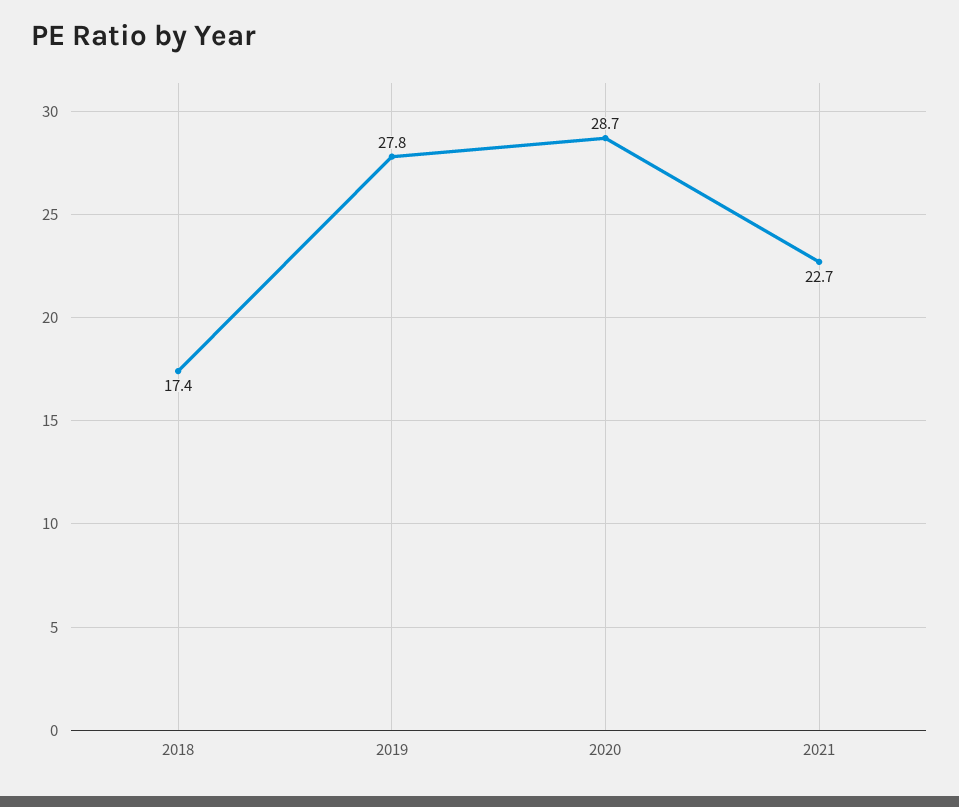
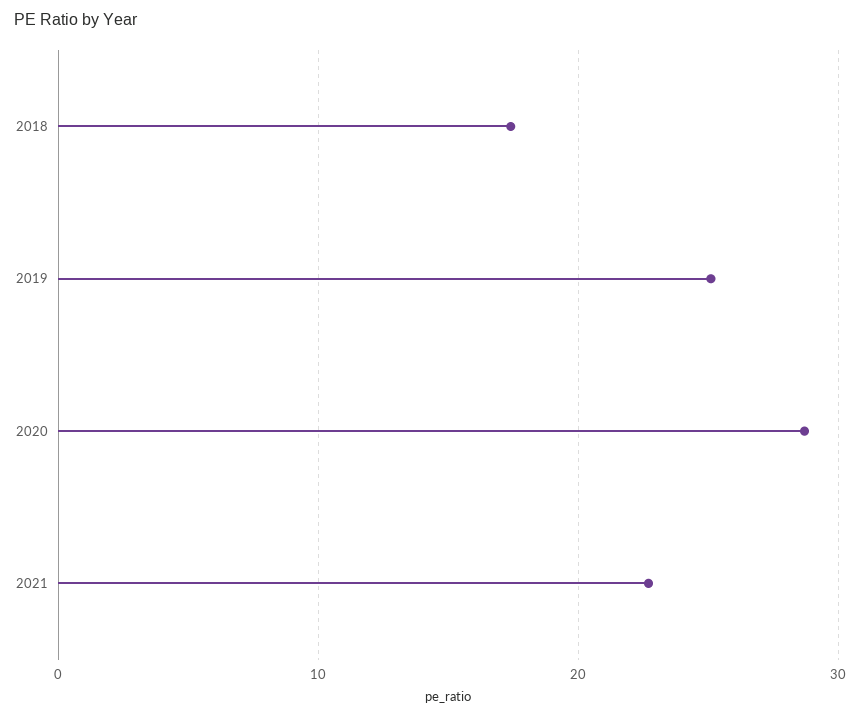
2019: 27.8 -> 25

